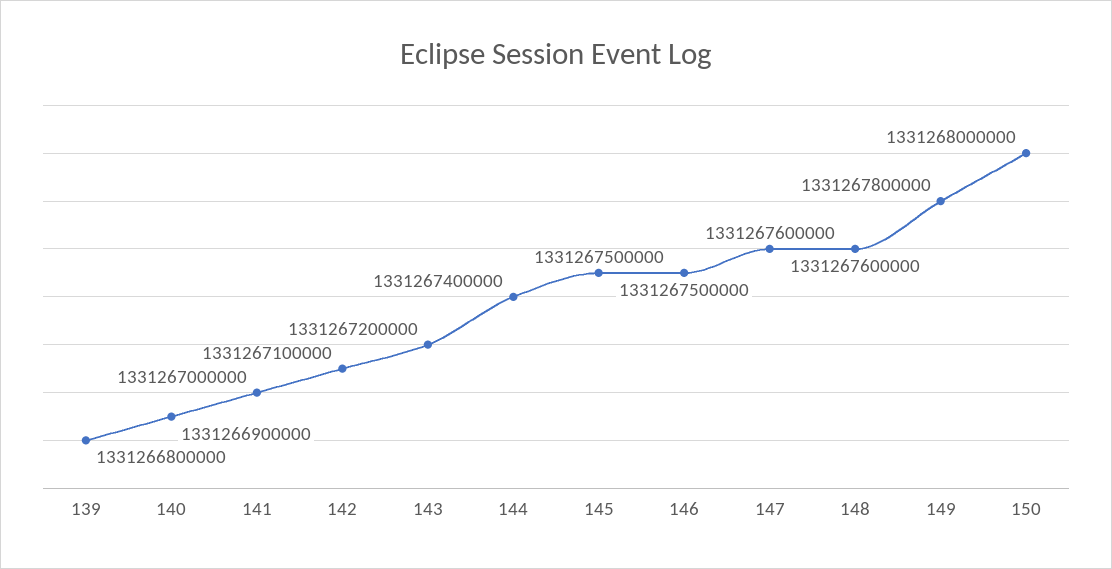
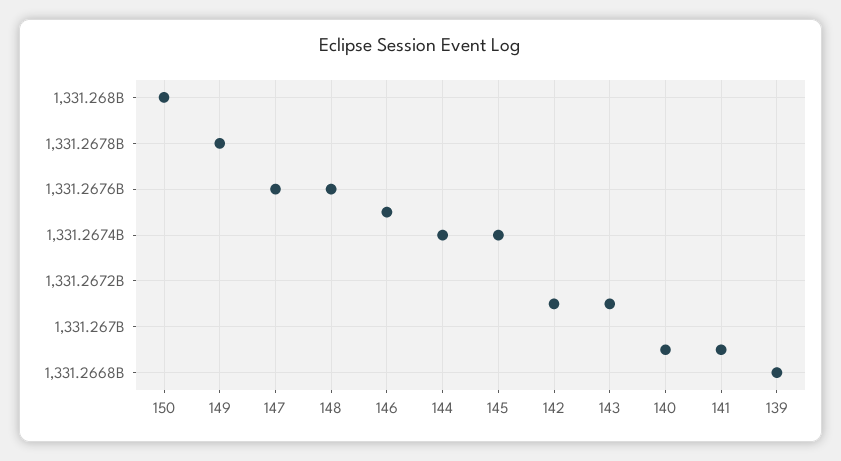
141: 1331267000000 -> 1331266900000
143: 1331267200000 -> 1331267100000
145: 1331267500000 -> 1331267400000

